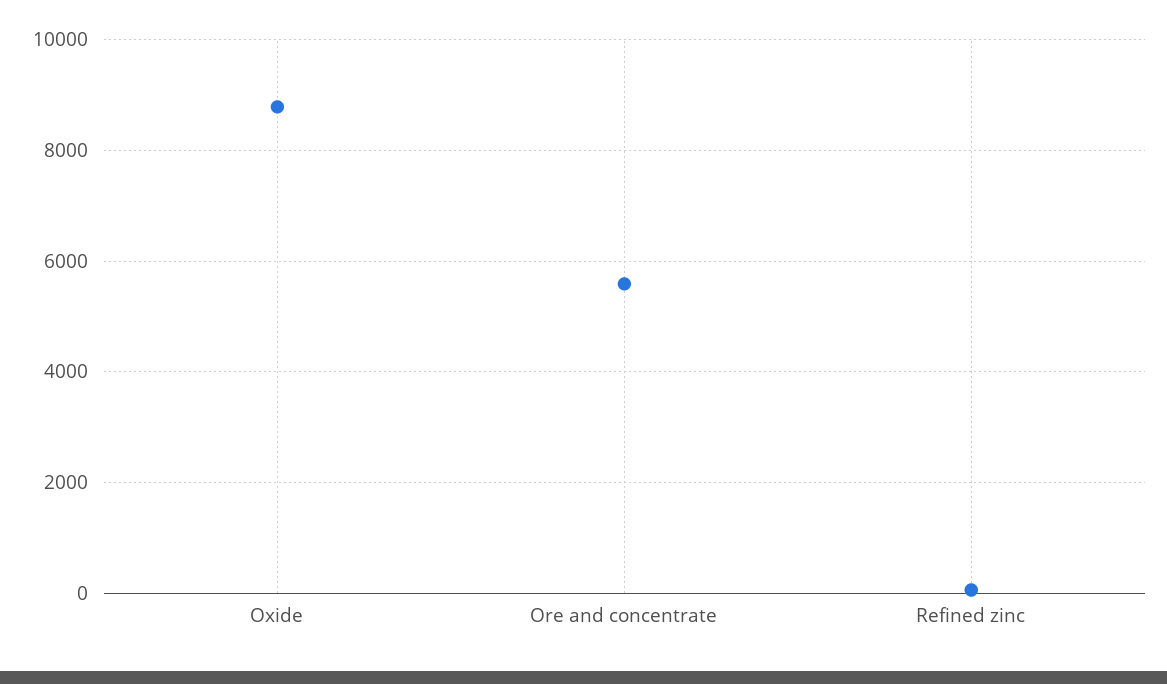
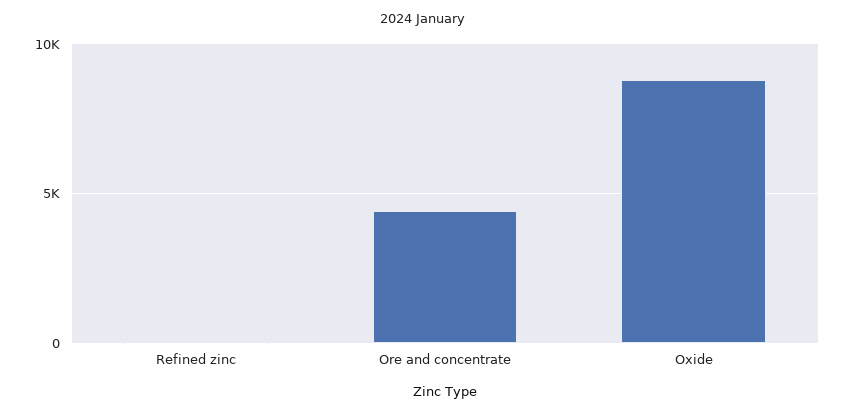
Ore and concentrate: 5600 -> 4500

